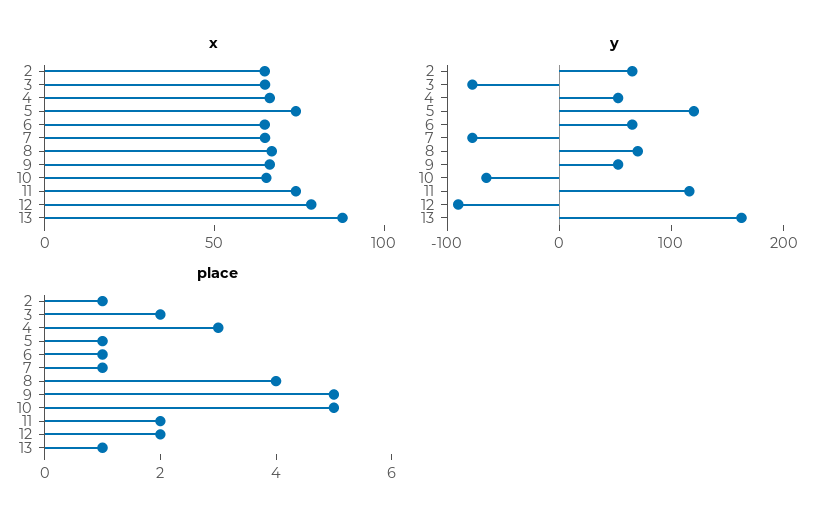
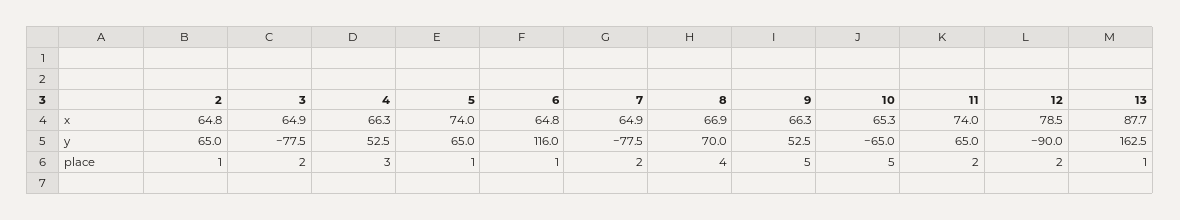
y, 5: 120 -> 65
y, 6: 60 -> 116
y, 11: 120 -> 65
place, 7: 1 -> 2

